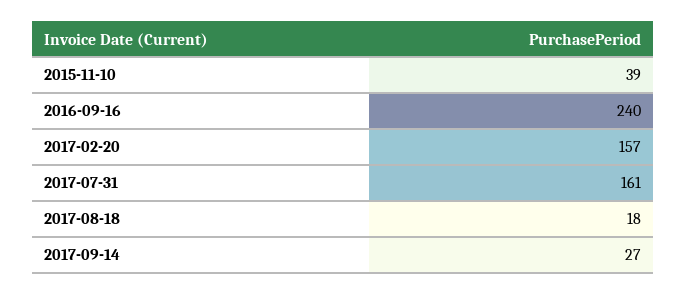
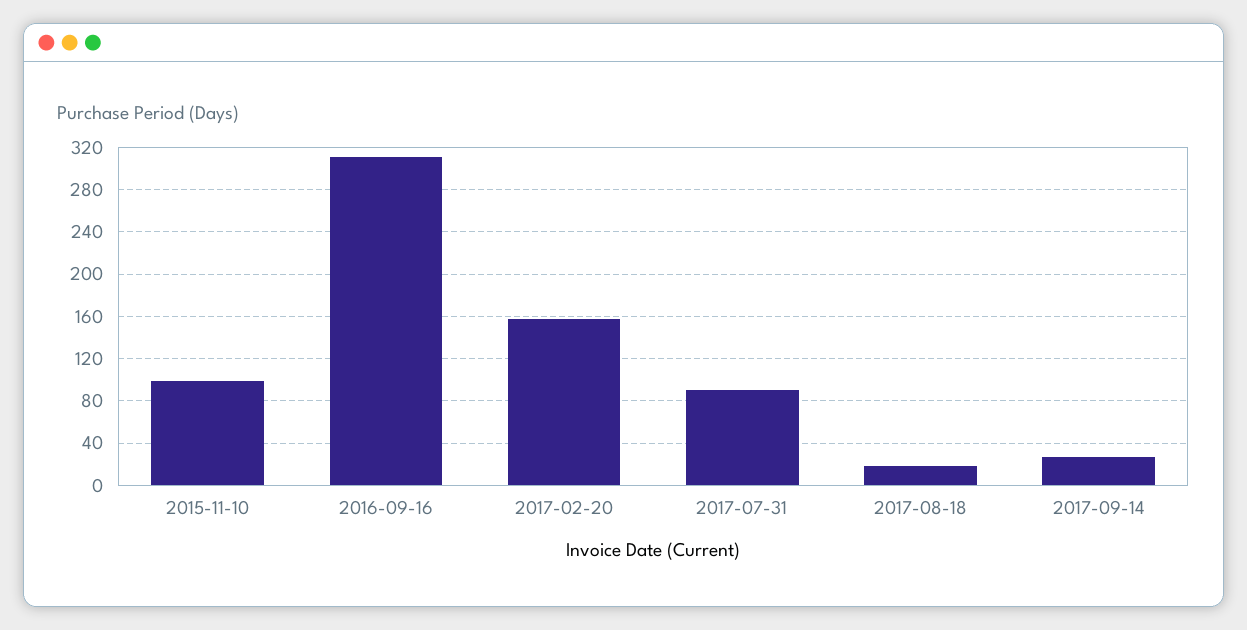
2015-11-10: 39 -> 100
2016-09-16: 240 -> 310
2017-07-31: 161 -> 90

